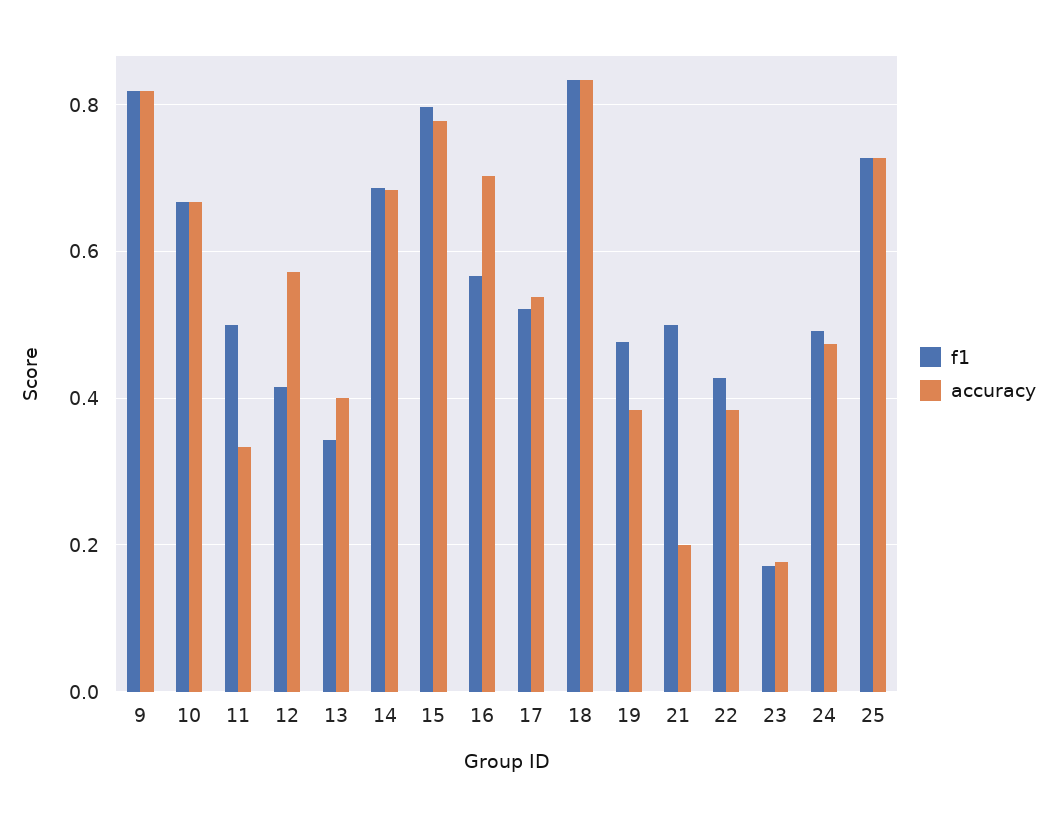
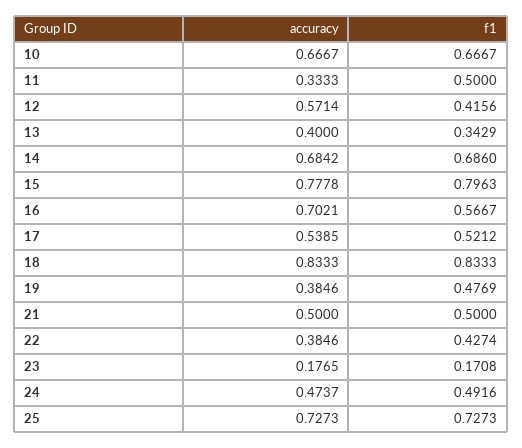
f1, 9: 0.82 -> none
accuracy, 9: 0.82 -> none
accuracy, 21: 0.2 -> 0.5

